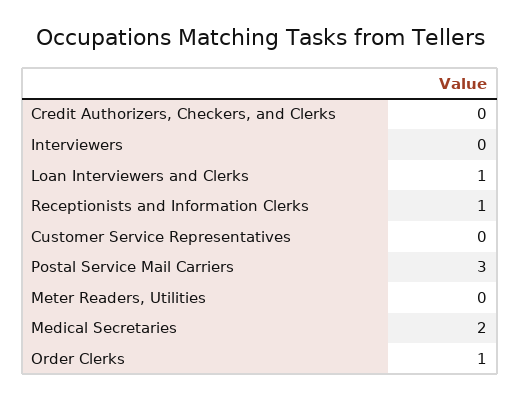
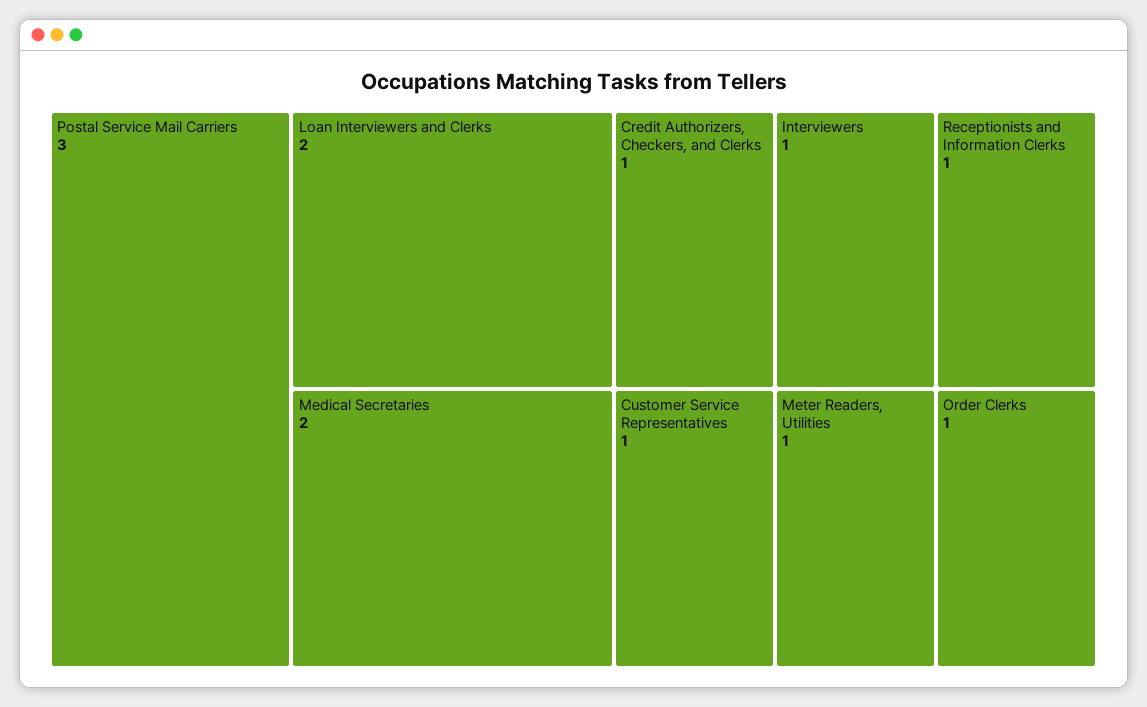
Credit Authorizers, Checkers, and Clerks: 0 -> 1
Interviewers: 0 -> 1
Loan Interviewers and Clerks: 1 -> 2
Customer Service Representatives: 0 -> 1
Meter Readers, Utilities: 0 -> 1

